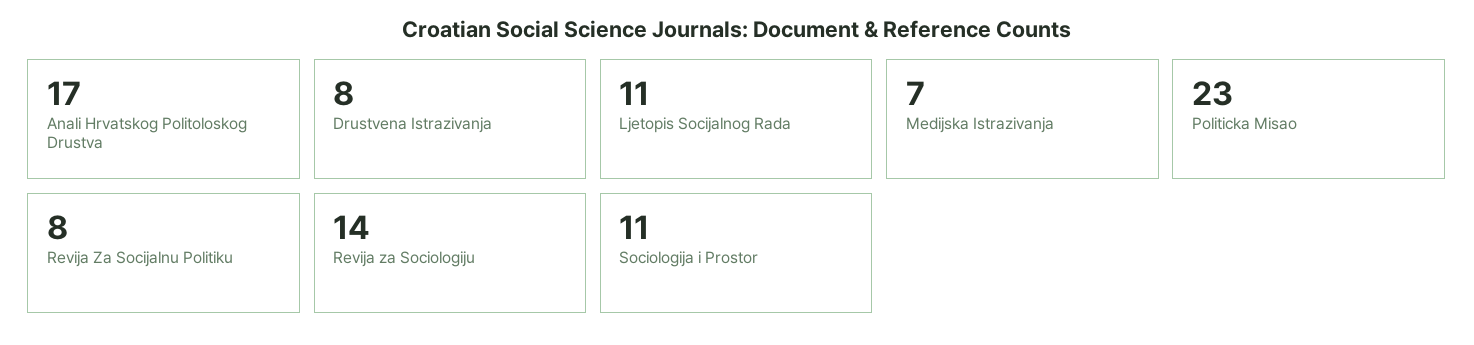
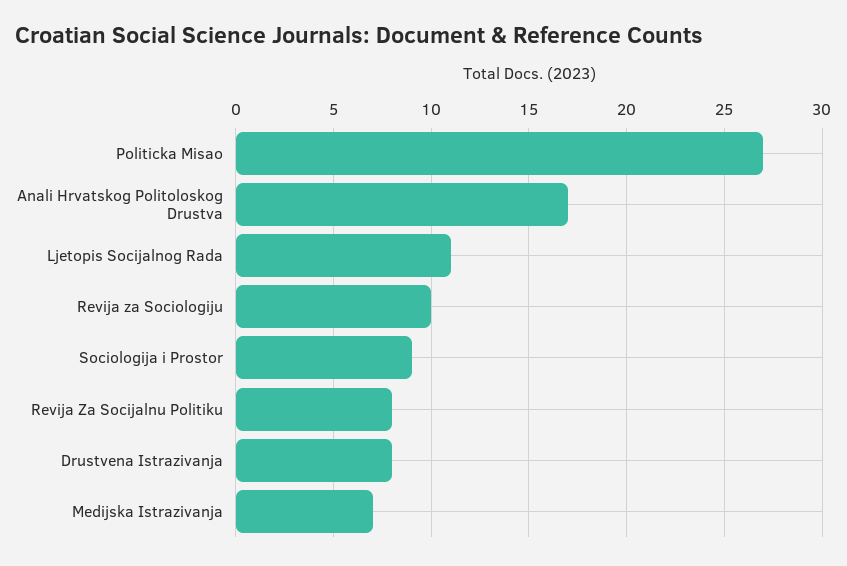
Politicka Misao: 23 -> 27
Revija za Sociologiju: 14 -> 10
Sociologija i Prostor: 11 -> 9

